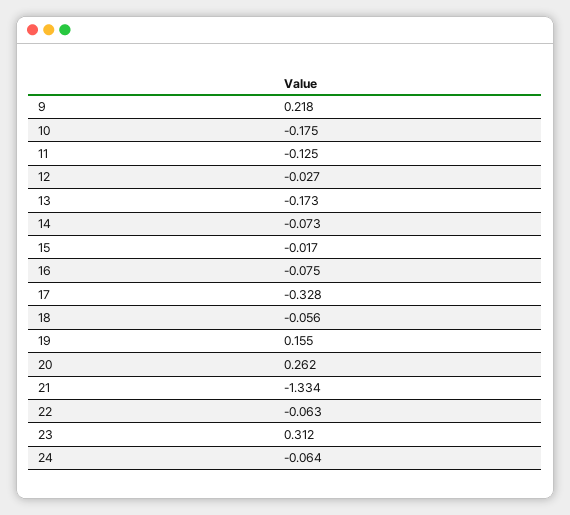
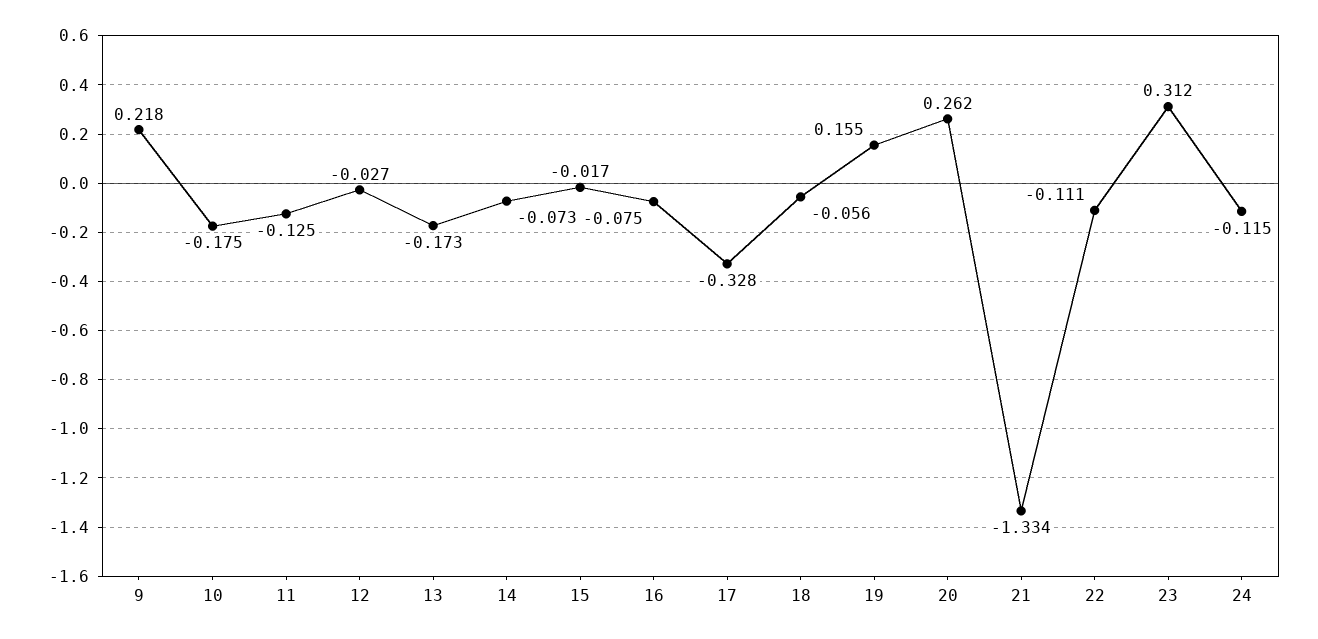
22: -0.063 -> -0.111
24: -0.064 -> -0.115

